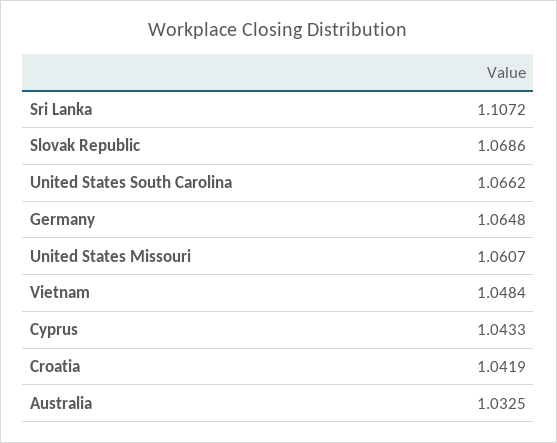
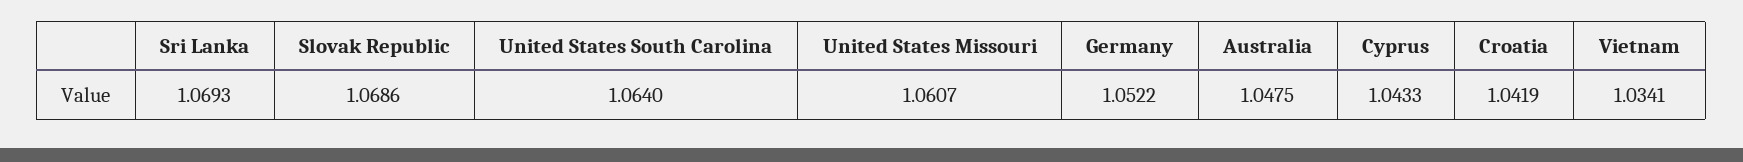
Sri Lanka: 1.1072 -> 1.0693
United States South Carolina: 1.0662 -> 1.064
Germany: 1.0648 -> 1.0522
Vietnam: 1.0484 -> 1.0341
Australia: 1.0325 -> 1.0475

